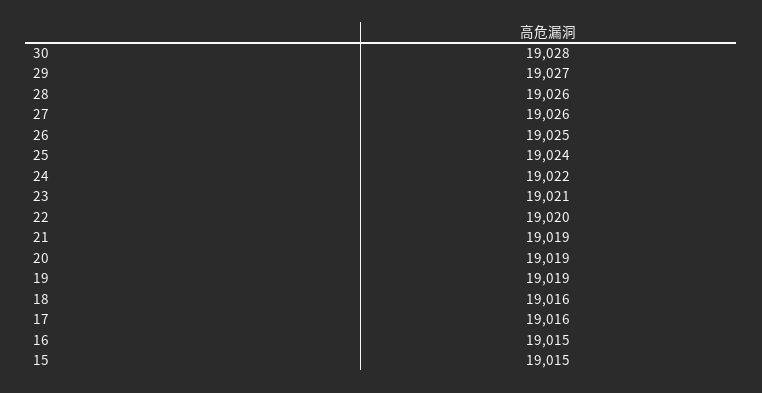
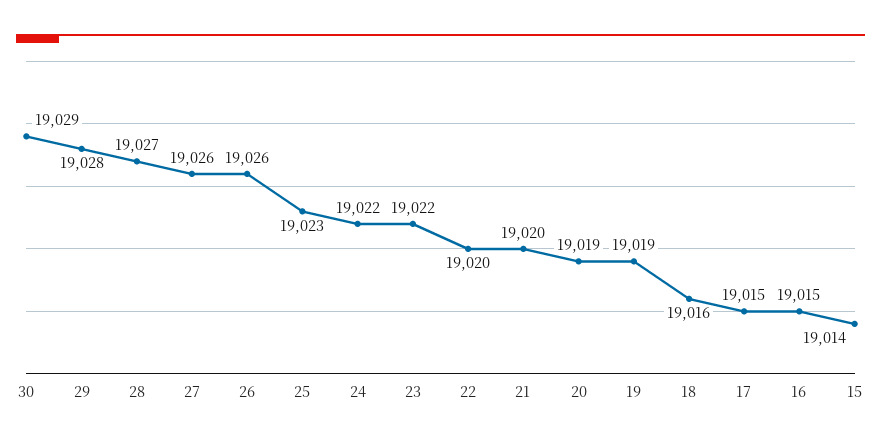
30: 19028 -> 19029
29: 19027 -> 19028
28: 19026 -> 19027
26: 19025 -> 19026
25: 19024 -> 19023
23: 19021 -> 19022
21: 19019 -> 19020
17: 19016 -> 19015
15: 19015 -> 19014

